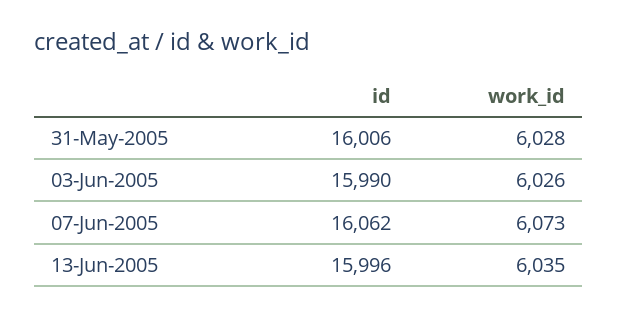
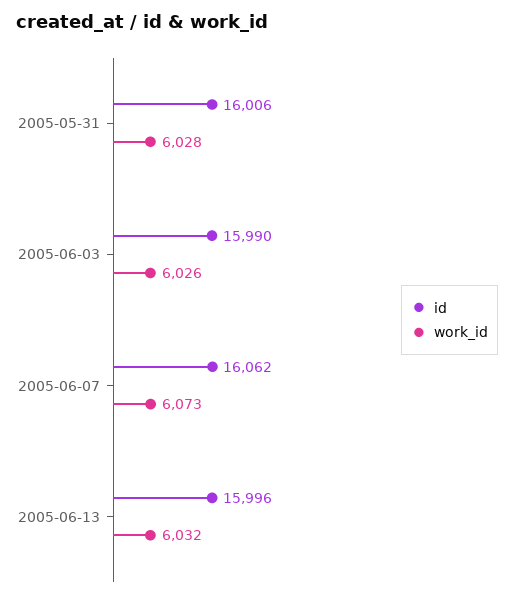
work_id, 13-Jun-2005: 6035 -> 6032

